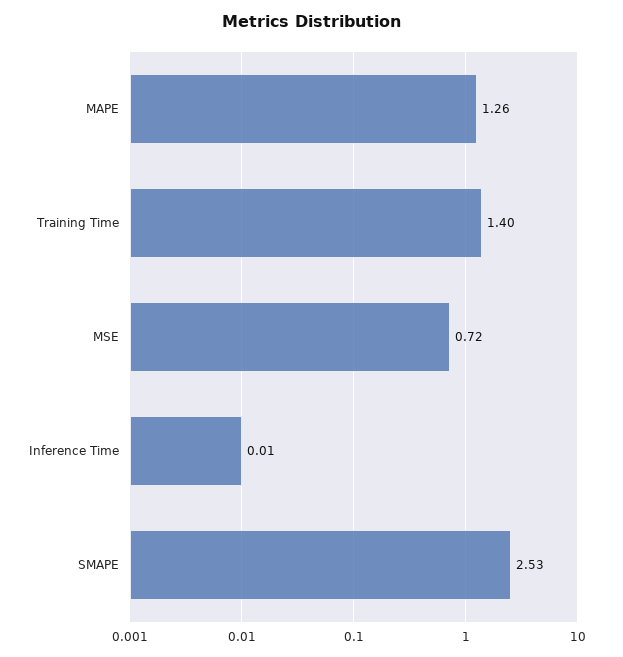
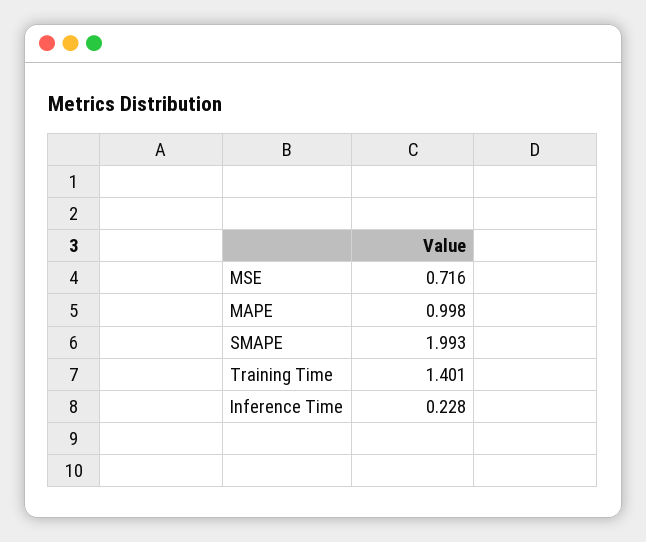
MAPE: 1.26 -> 0.998
Inference Time: 0.01 -> 0.228
SMAPE: 2.53 -> 1.993

